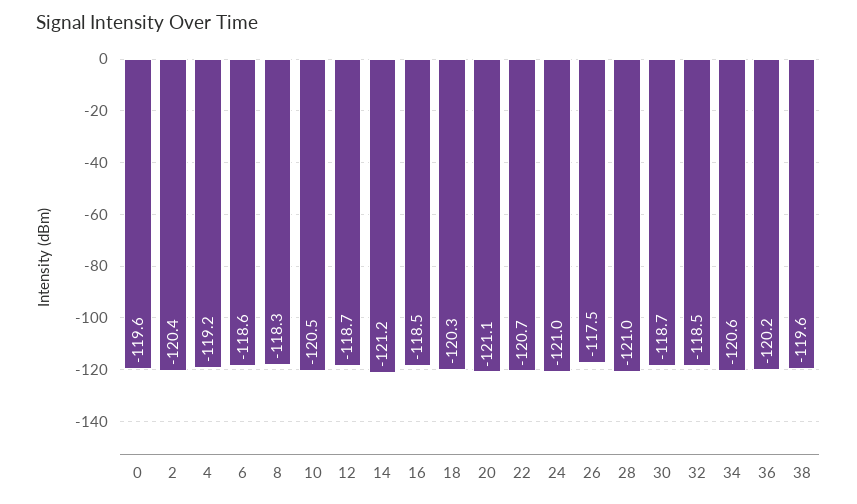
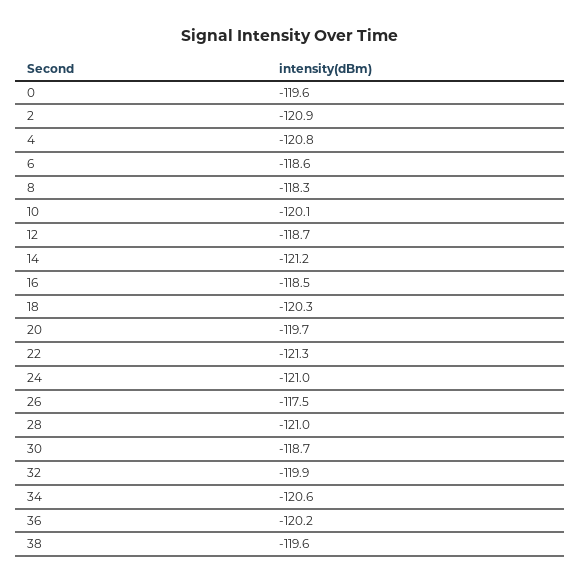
2: -120.4 -> -120.9
4: -119.2 -> -120.8
10: -120.5 -> -120.1
20: -121.1 -> -119.7
22: -120.7 -> -121.3
32: -118.5 -> -119.9

